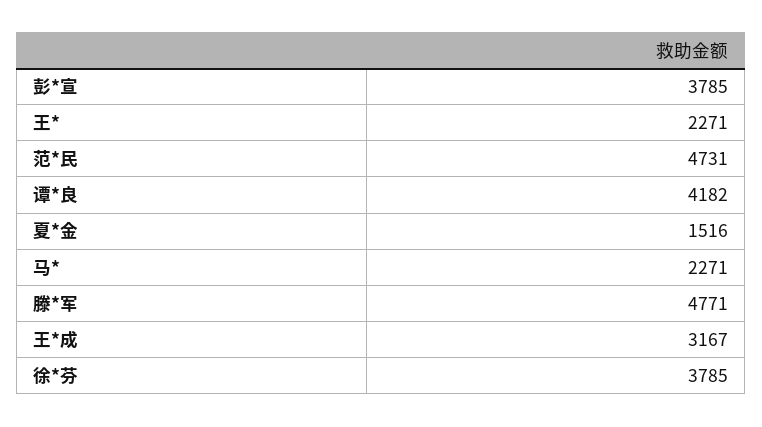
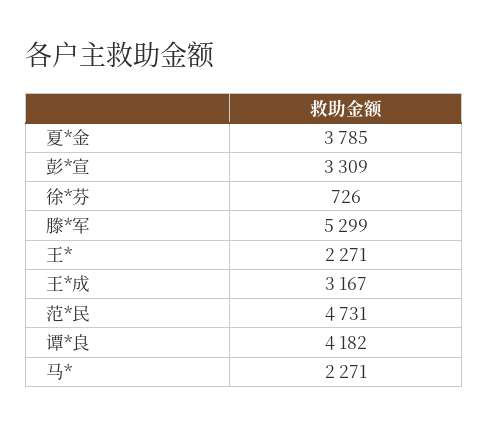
彭*宣: 3785 -> 3309
夏*金: 1516 -> 3785
滕*军: 4771 -> 5299
徐*芬: 3785 -> 726

